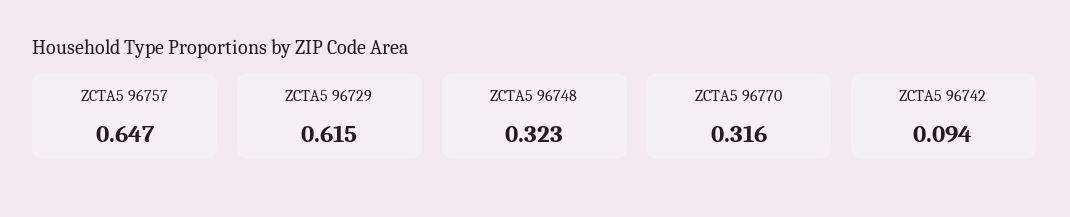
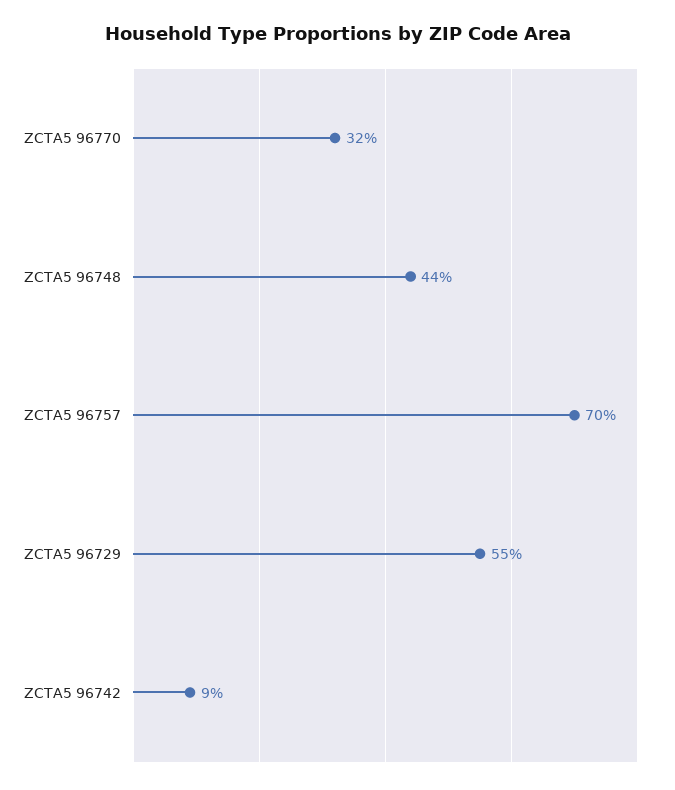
ZCTA5 96757: 0.647 -> 0.7
ZCTA5 96729: 0.615 -> 0.55
ZCTA5 96748: 0.323 -> 0.44

